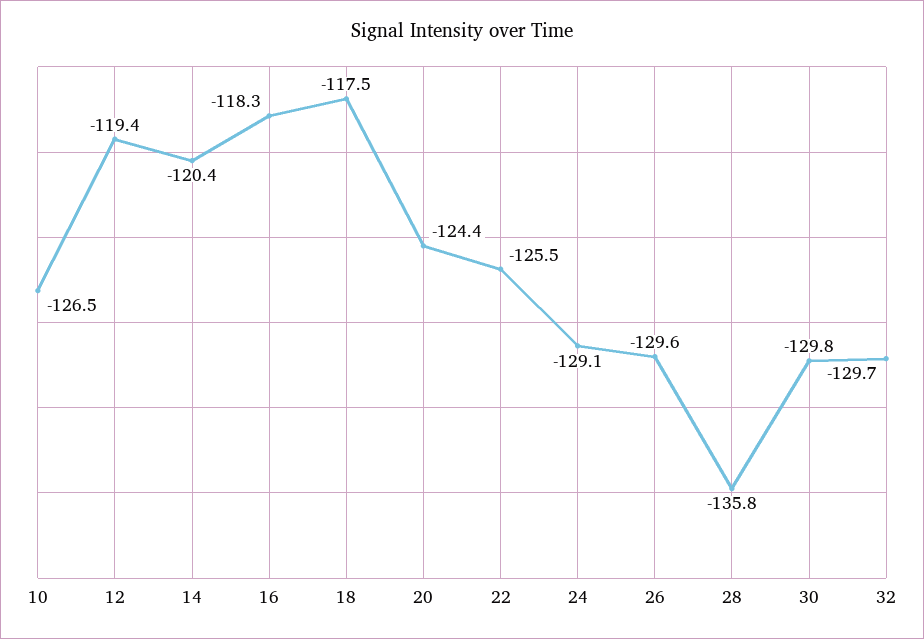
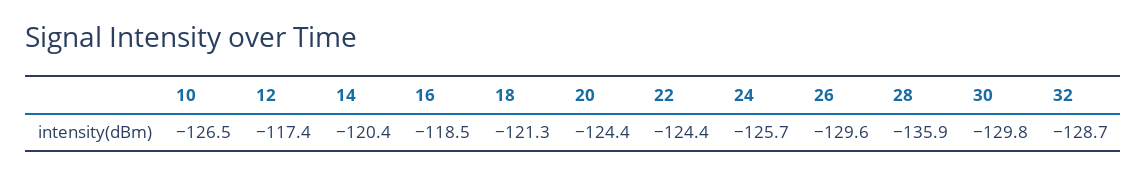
12: -119.4 -> -117.4
16: -118.3 -> -118.5
18: -117.5 -> -121.3
22: -125.5 -> -124.4
24: -129.1 -> -125.7
28: -135.8 -> -135.9
32: -129.7 -> -128.7

